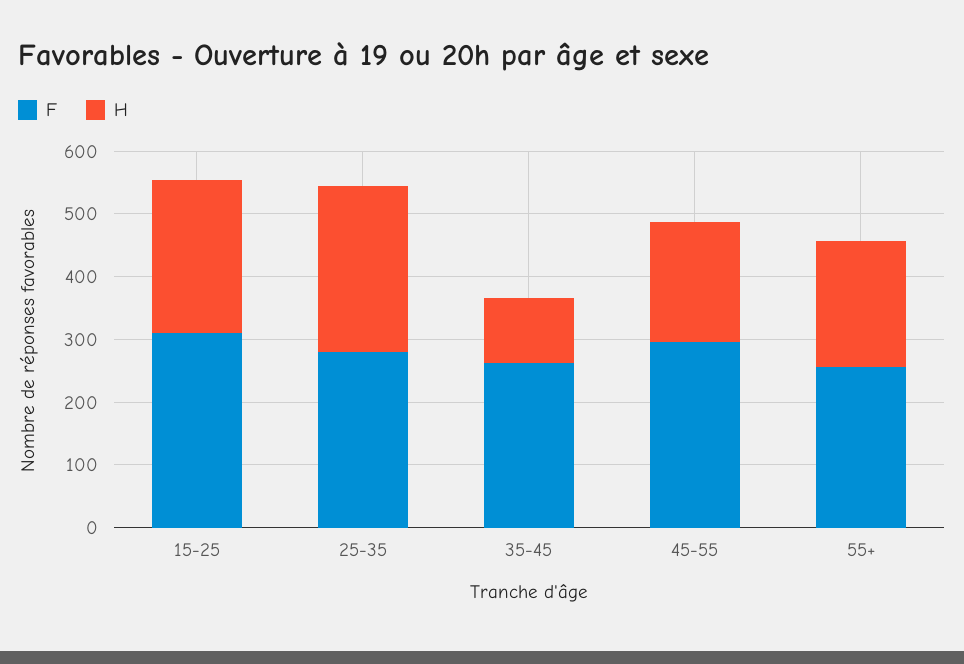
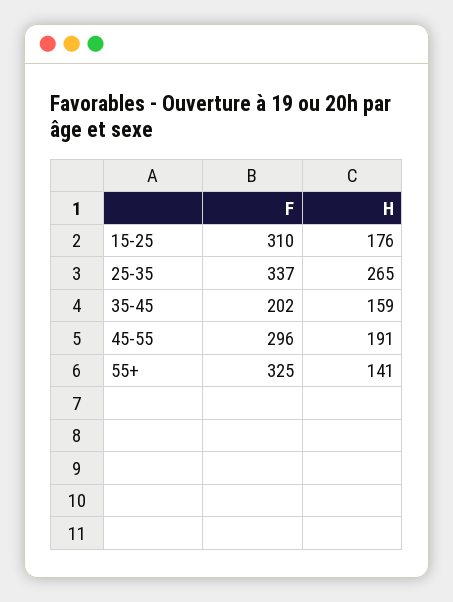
H, 15-25: 240 -> 176
F, 25-35: 280 -> 337
F, 35-45: 260 -> 202
H, 35-45: 100 -> 159
F, 55+: 260 -> 325
H, 55+: 200 -> 141

